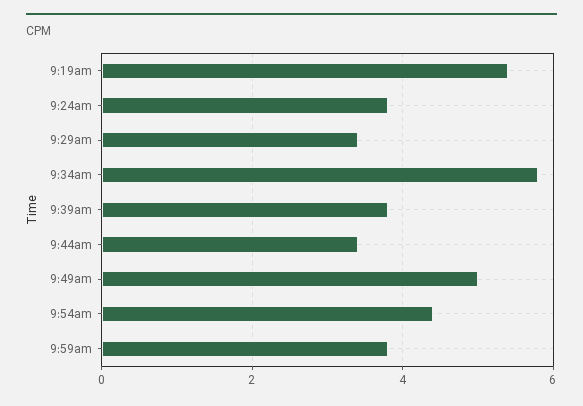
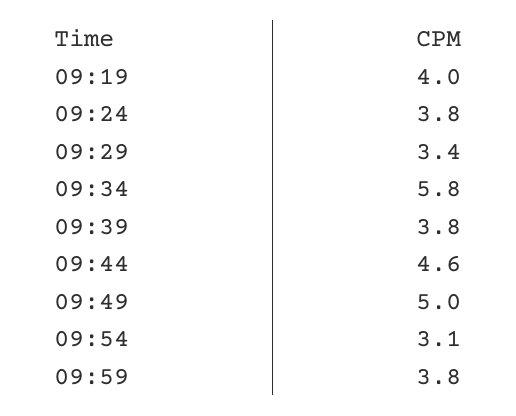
9:19am: 5.5 -> 4
9:44am: 3.5 -> 4.6
9:54am: 4.5 -> 3.1

